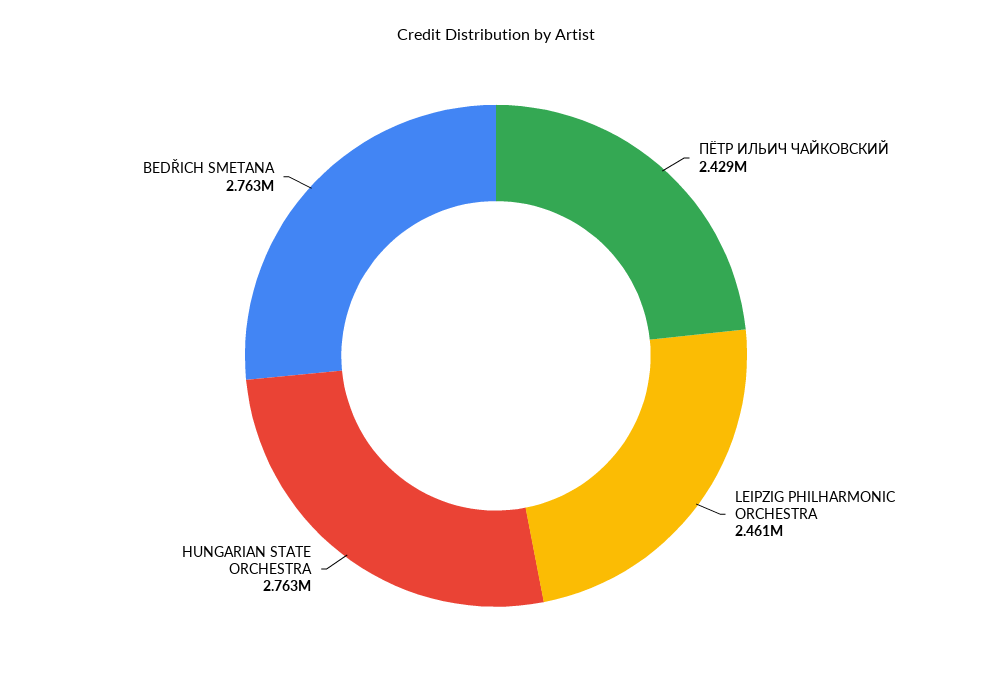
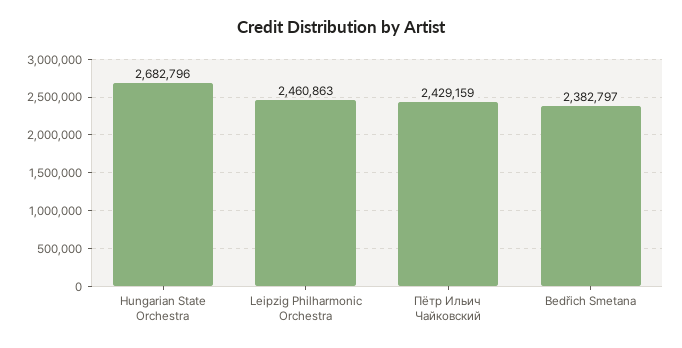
HUNGARIAN STATE ORCHESTRA: 2763000 -> 2682796
BEDŘICH SMETANA: 2763000 -> 2382797

